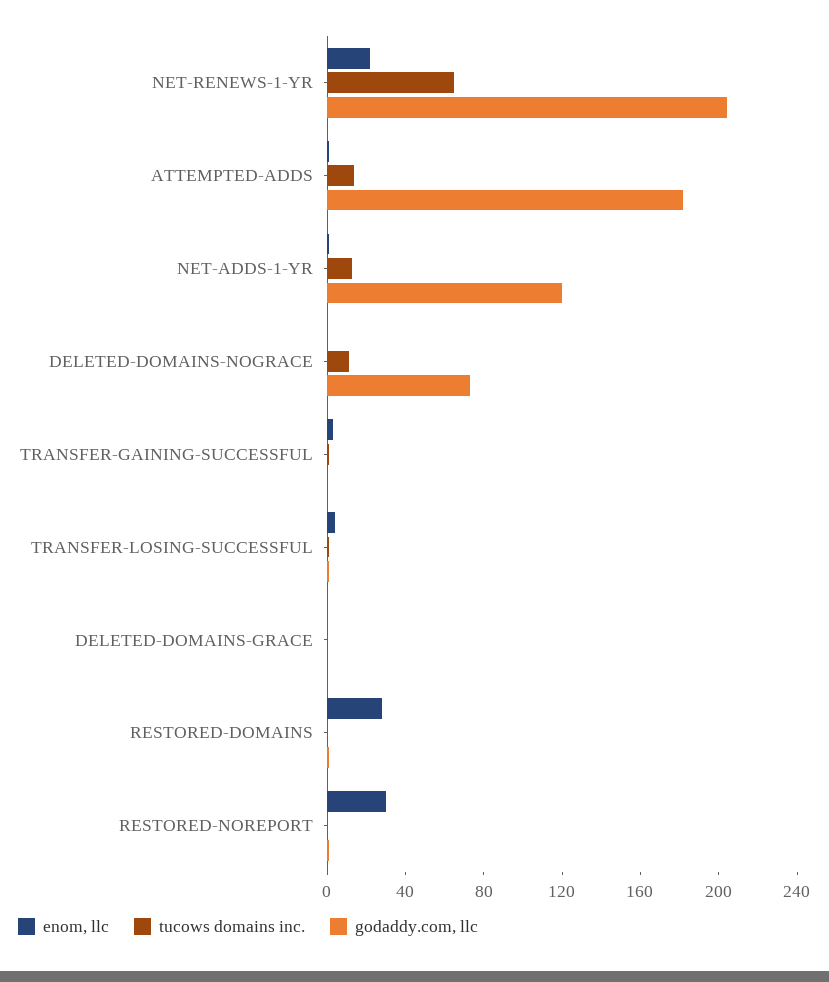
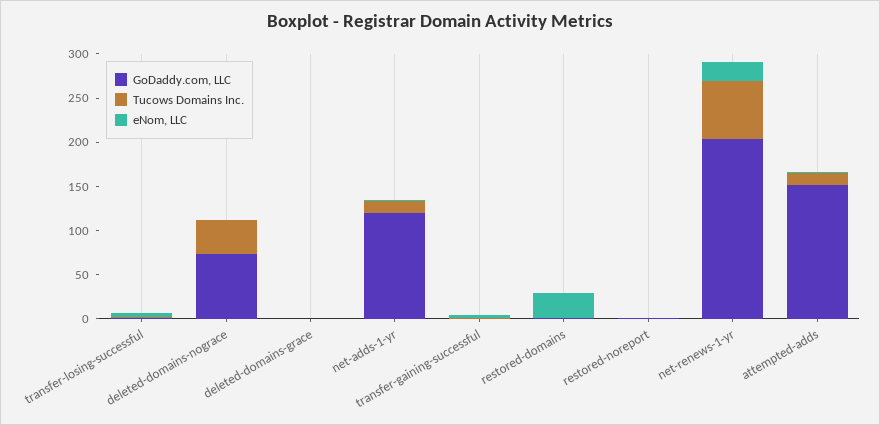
godaddy.com, llc, ATTEMPTED-ADDS: 180 -> 150
tucows domains inc., DELETED-DOMAINS-NOGRACE: 10 -> 40
enom, llc, RESTORED-NOREPORT: 30 -> 0

